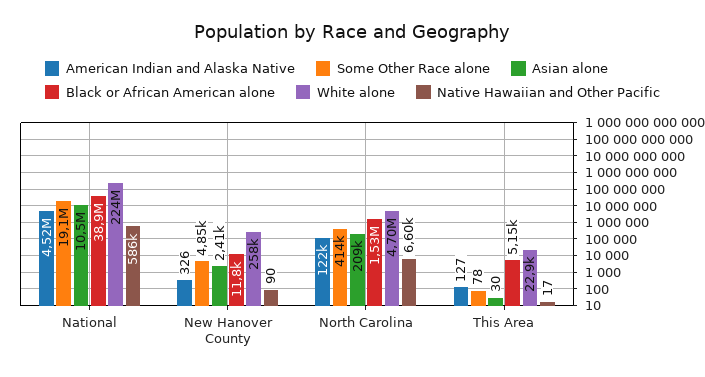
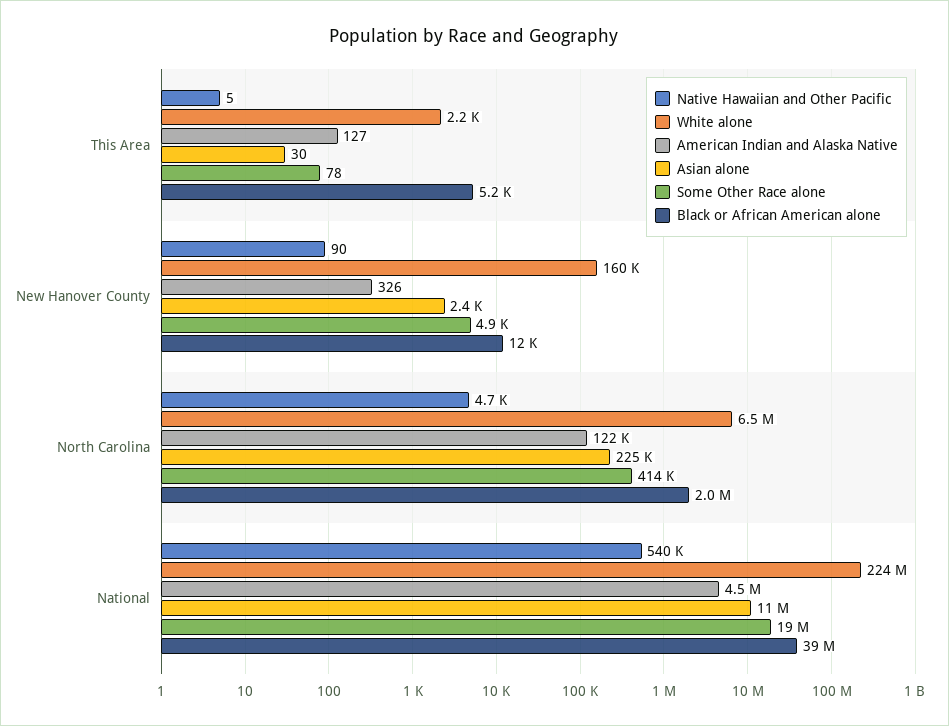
Native Hawaiian and Other Pacific, National: 586000 -> 540000
White alone, New Hanover County: 258000 -> 160000
Asian alone, North Carolina: 209000 -> 225000
Black or African American alone, North Carolina: 1530000 -> 2000000
White alone, North Carolina: 4700000 -> 6500000
Native Hawaiian and Other Pacific, North Carolina: 6600 -> 4700
White alone, This Area: 22900 -> 2200
Native Hawaiian and Other Pacific, This Area: 17 -> 5

